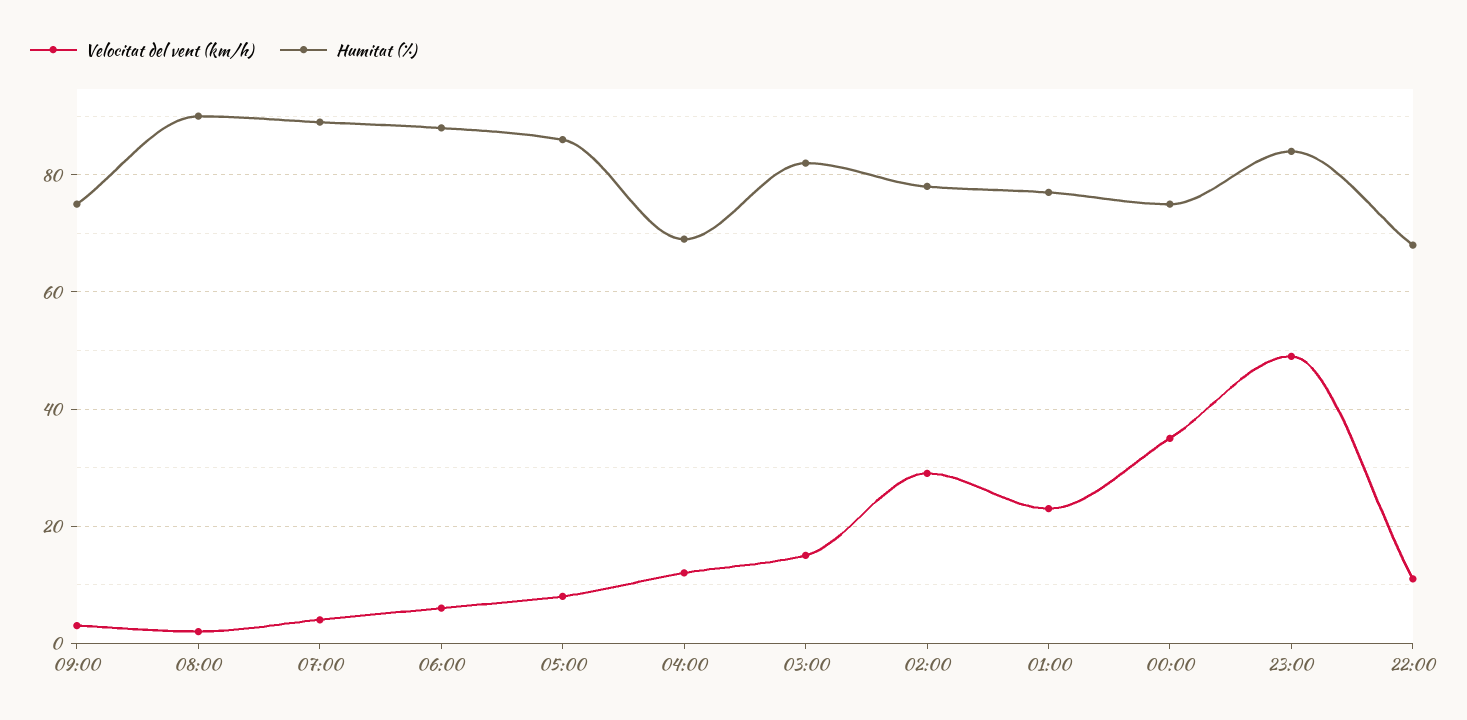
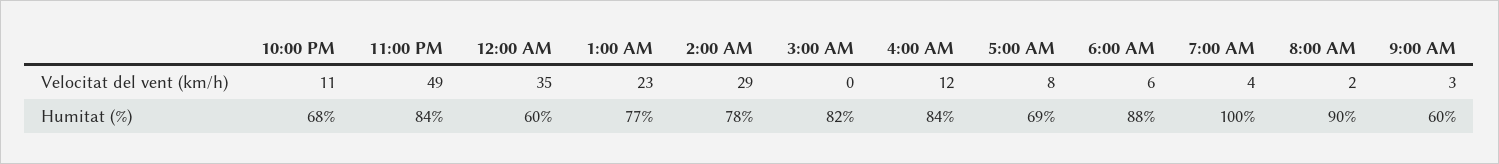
Humitat (%), 09:00: 75 -> 60
Humitat (%), 07:00: 90 -> 100
Humitat (%), 05:00: 85 -> 69
Humitat (%), 04:00: 70 -> 84
Velocitat del vent (km/h), 03:00: 15 -> 0
Humitat (%), 00:00: 75 -> 60

